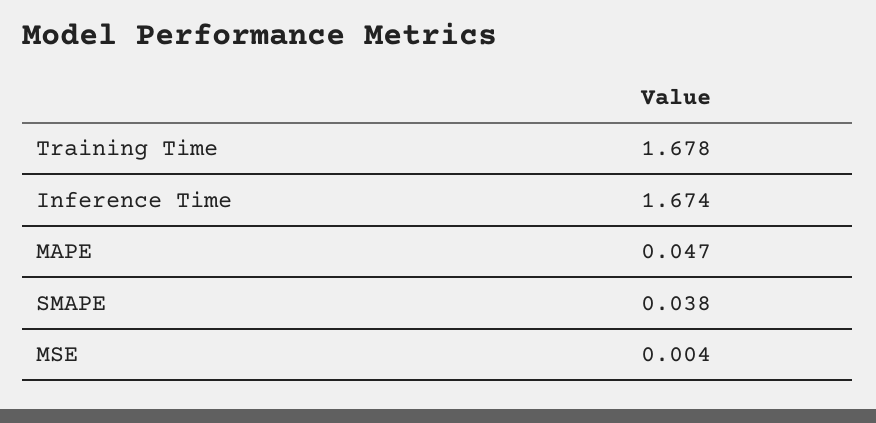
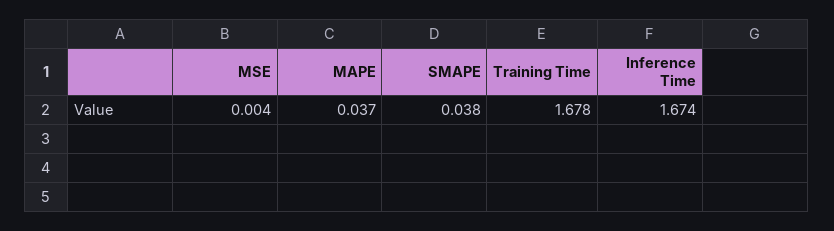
MAPE: 0.047 -> 0.037

